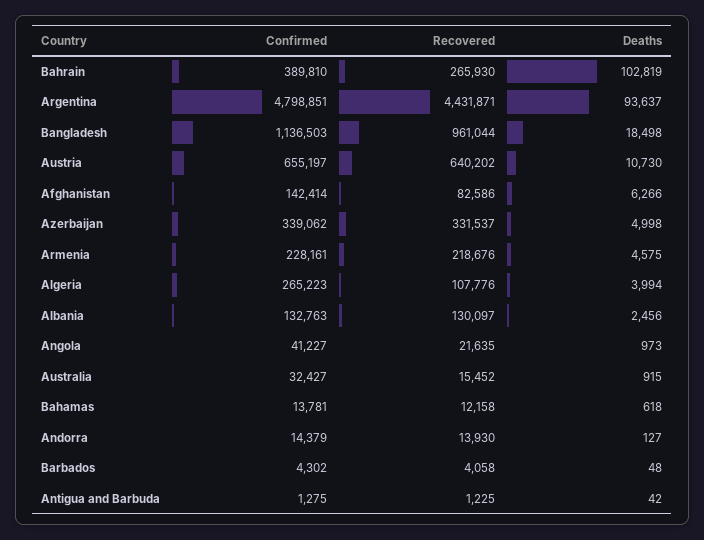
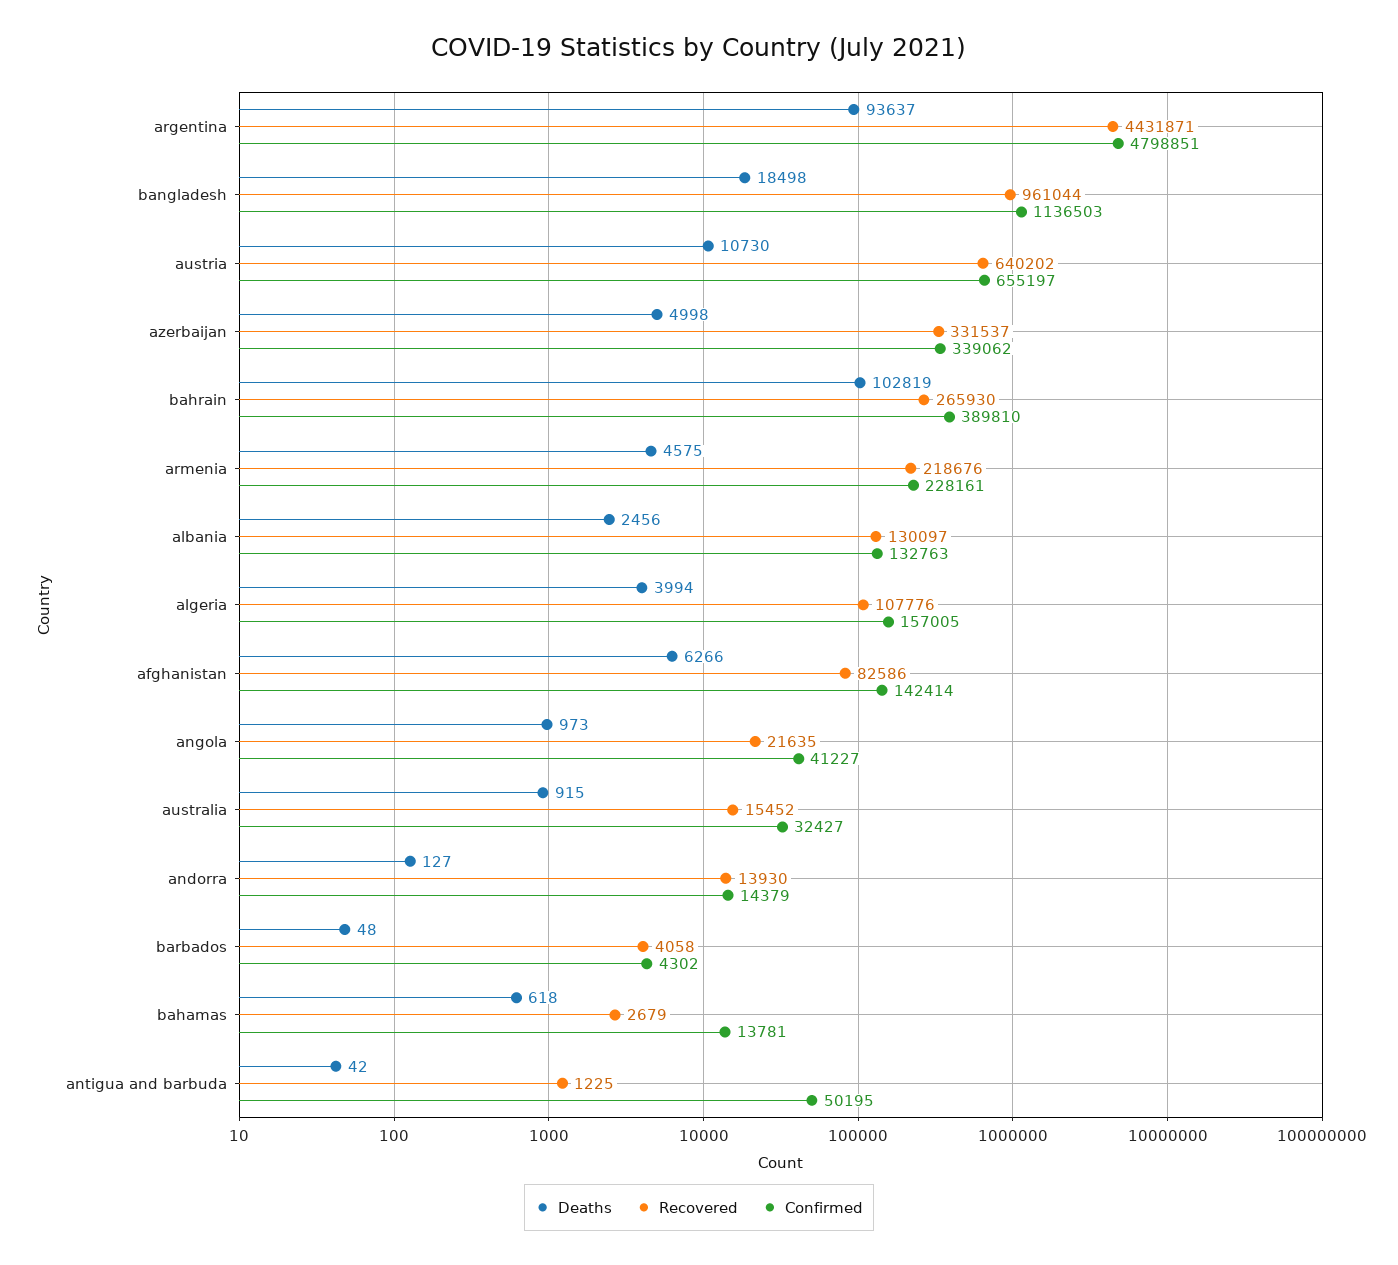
Confirmed, Algeria: 265223 -> 157005
Recovered, Bahamas: 12158 -> 2679
Confirmed, Antigua and Barbuda: 1275 -> 50195

